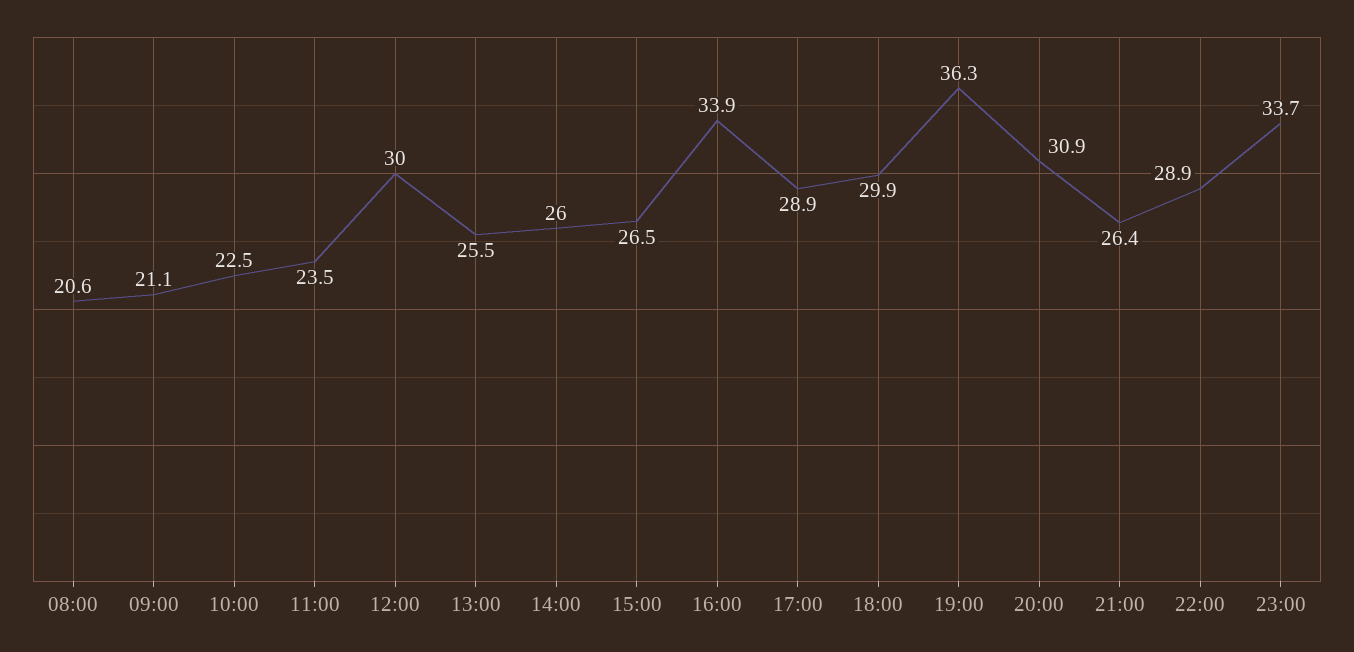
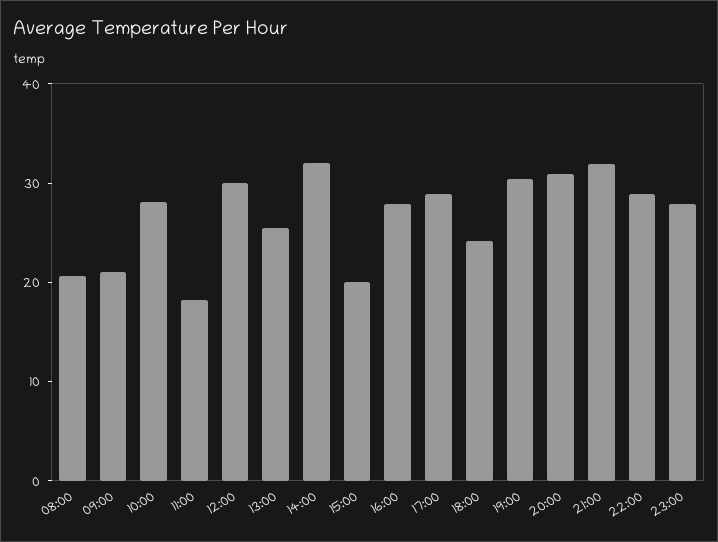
10:00: 22.5 -> 28
11:00: 23.5 -> 18
14:00: 26 -> 32
15:00: 26.5 -> 20
16:00: 33.9 -> 28
18:00: 29.9 -> 24
19:00: 36.3 -> 30
21:00: 26.4 -> 32
23:00: 33.7 -> 28

